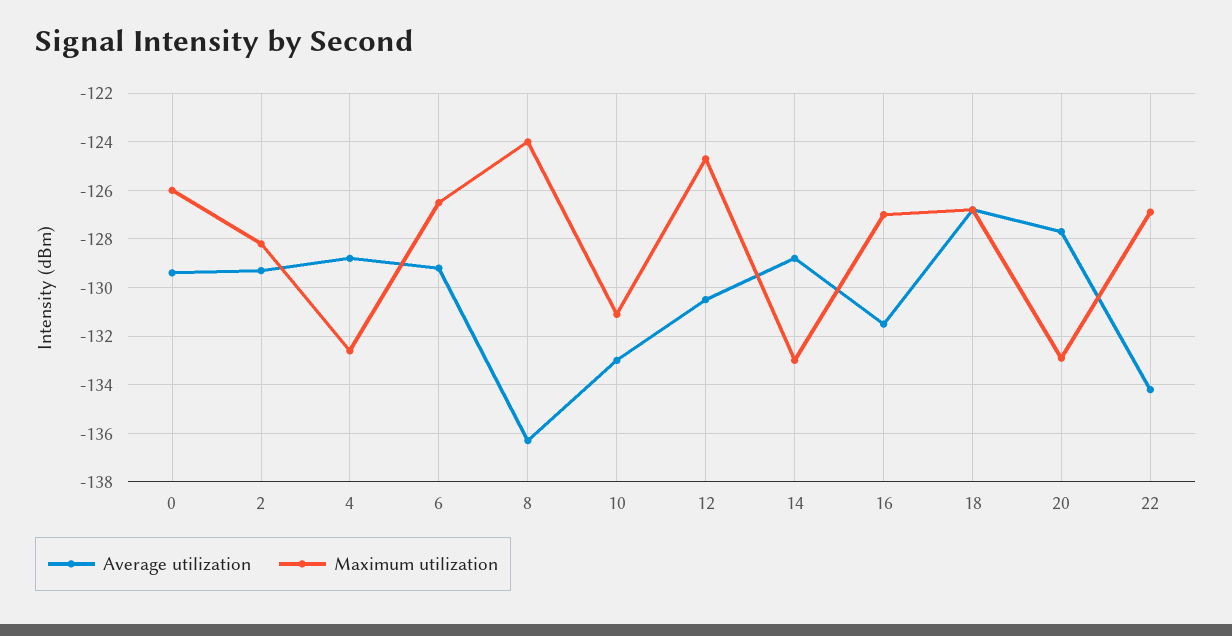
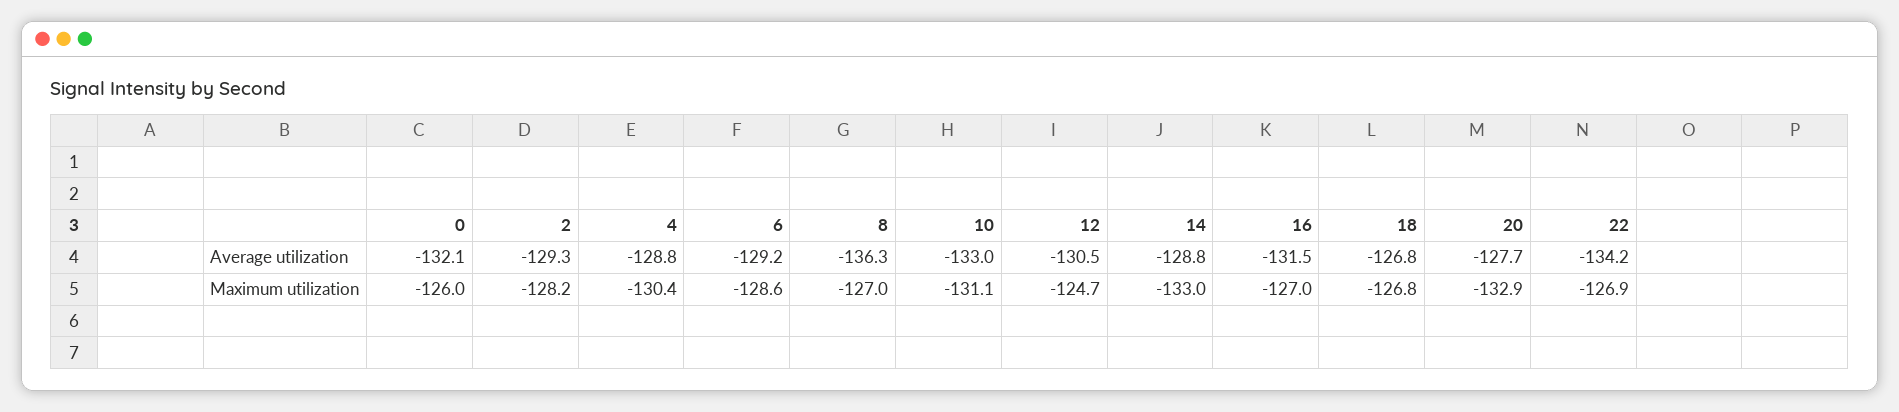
Average utilization, 0: -129.5 -> -132.1
Maximum utilization, 4: -132.5 -> -130.4
Maximum utilization, 6: -126.5 -> -128.6
Maximum utilization, 8: -124 -> -127

